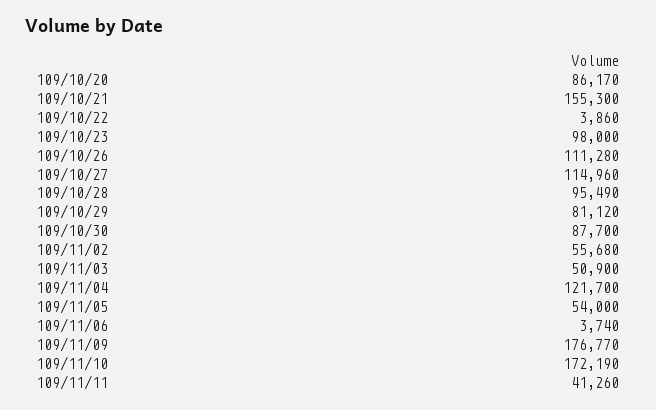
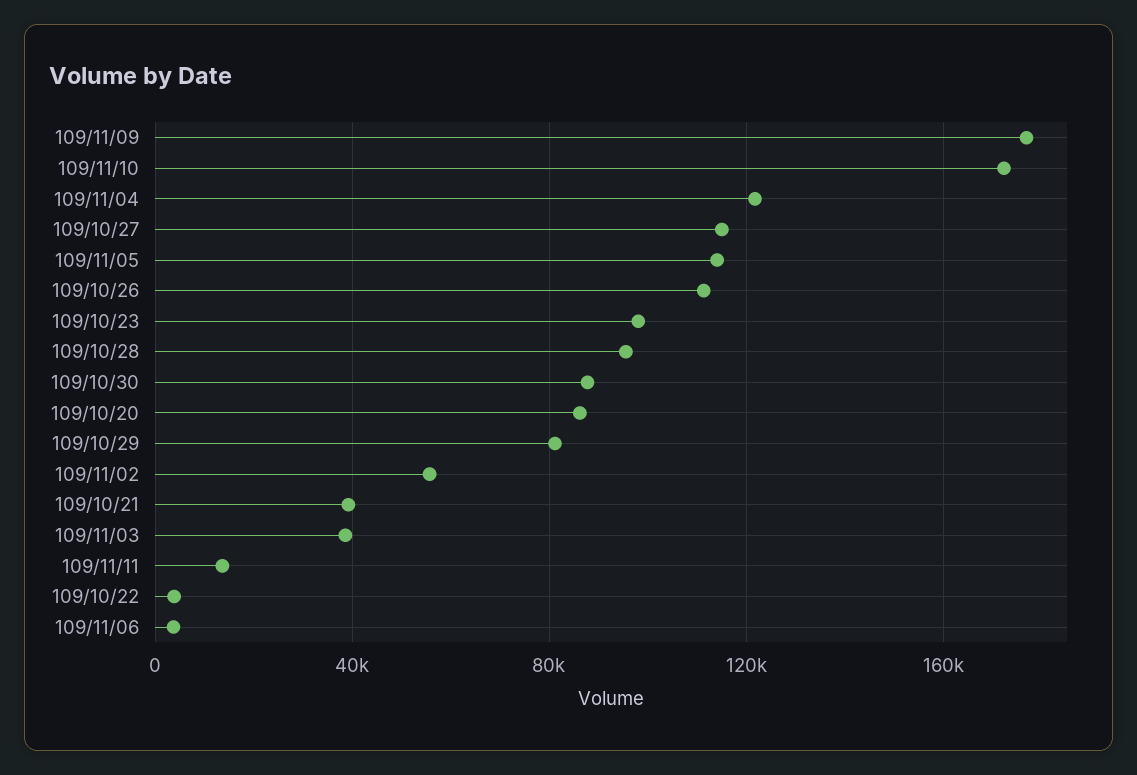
109/10/21: 155300 -> 40000
109/11/03: 50900 -> 40000
109/11/05: 54000 -> 115000
109/11/11: 41260 -> 15000

